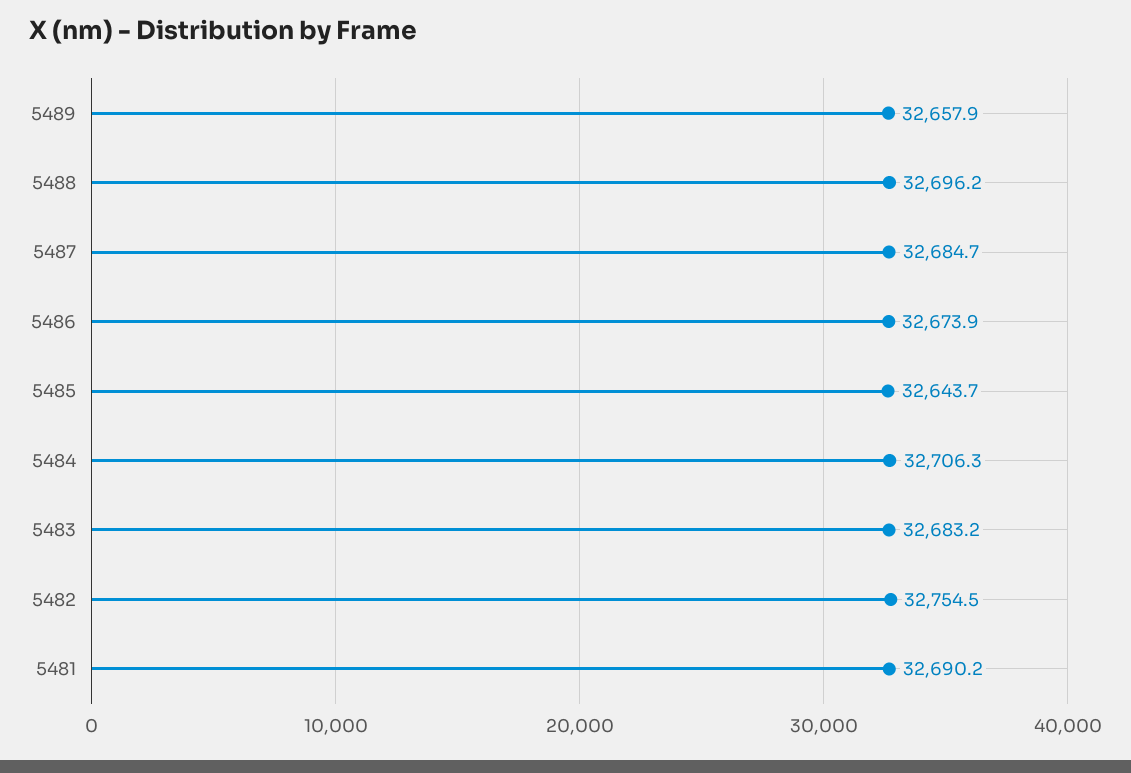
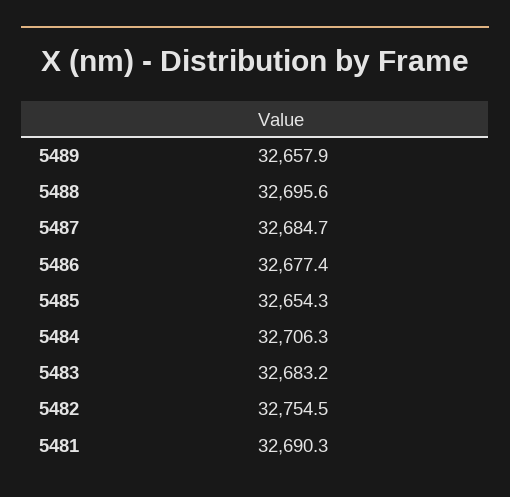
5488: 32696.2 -> 32695.6
5486: 32673.9 -> 32677.4
5485: 32643.7 -> 32654.3
5481: 32690.2 -> 32690.3

